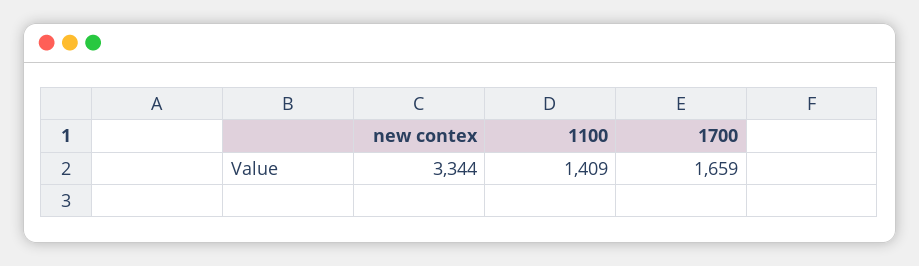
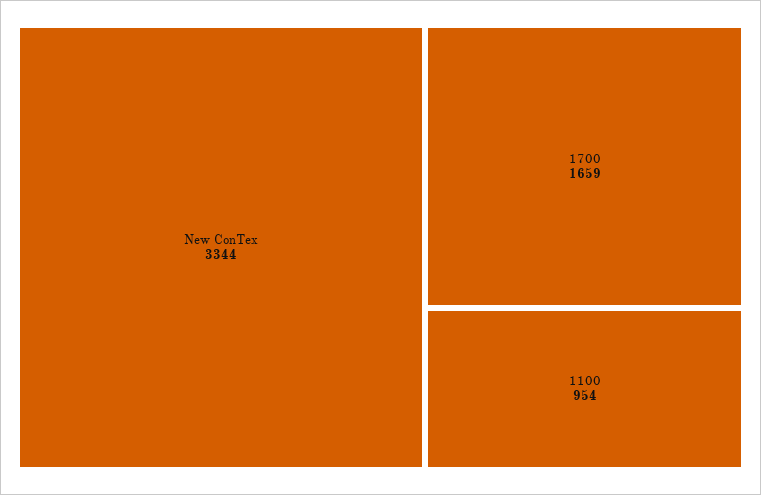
1100: 1409 -> 954

